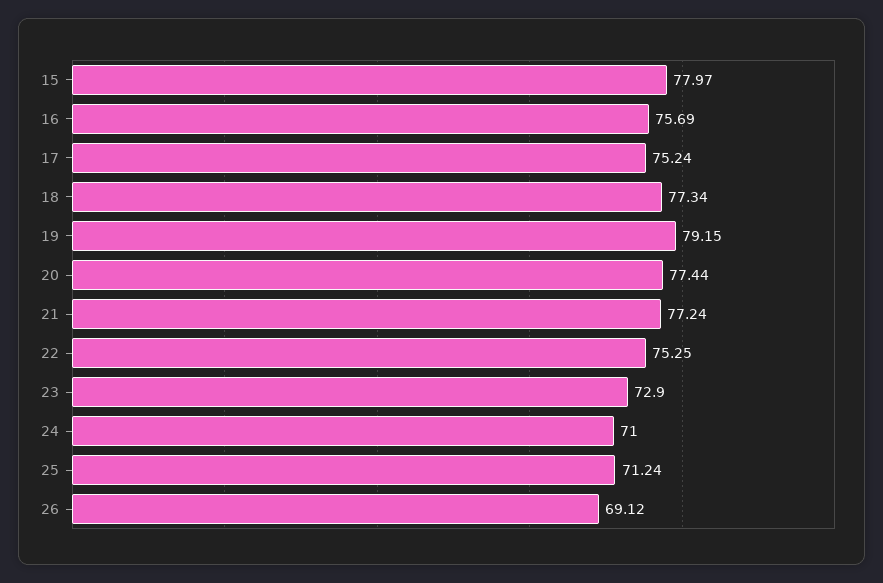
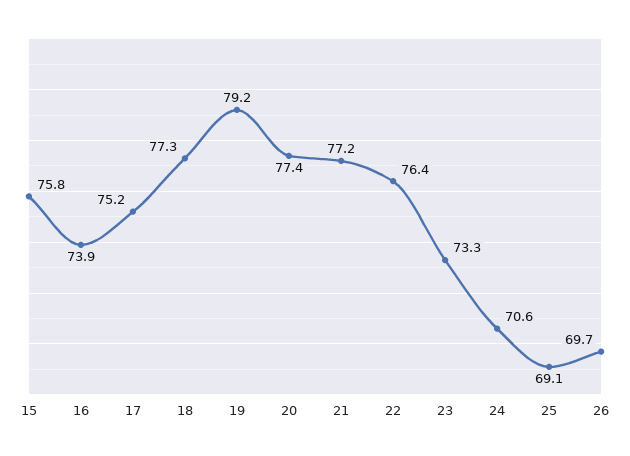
15: 77.97 -> 75.8
16: 75.69 -> 73.9
22: 75.25 -> 76.4
23: 72.9 -> 73.3
24: 71 -> 70.6
25: 71.24 -> 69.1
26: 69.12 -> 69.7

